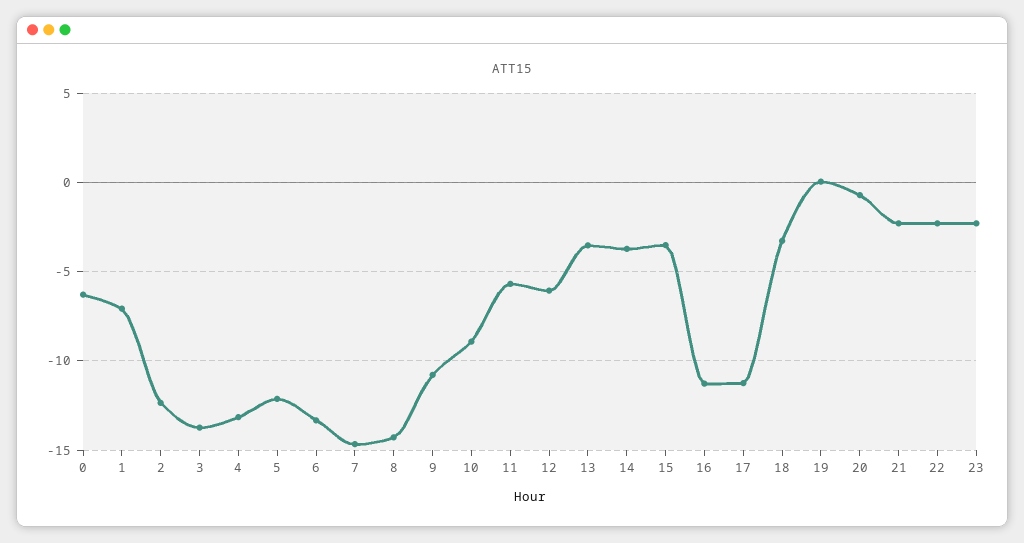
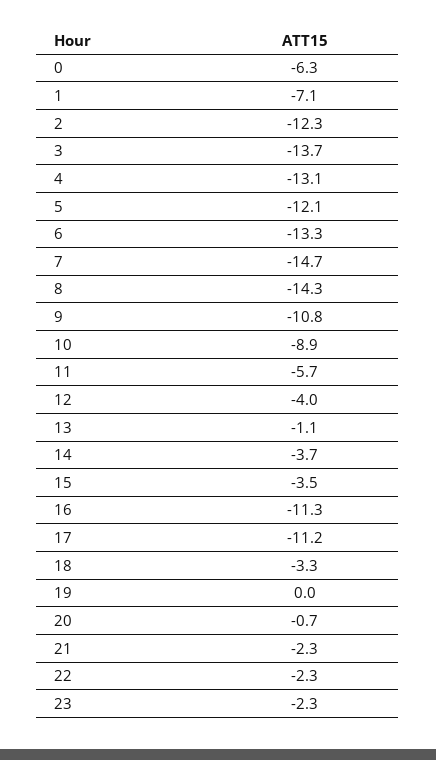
12: -6 -> -4
13: -3.5 -> -1.1

